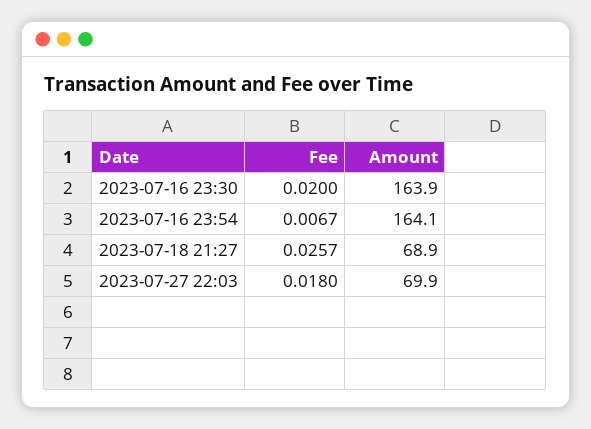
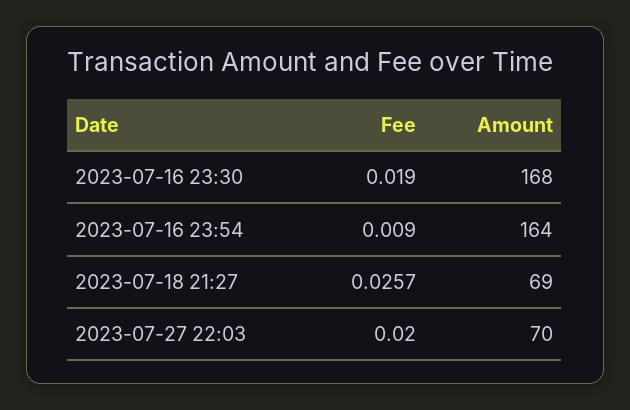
Fee, 2023-07-16 23:30: 0.02 -> 0.019
Amount, 2023-07-16 23:30: 163.9 -> 168
Fee, 2023-07-16 23:54: 0.0067 -> 0.009
Fee, 2023-07-27 22:03: 0.018 -> 0.02

